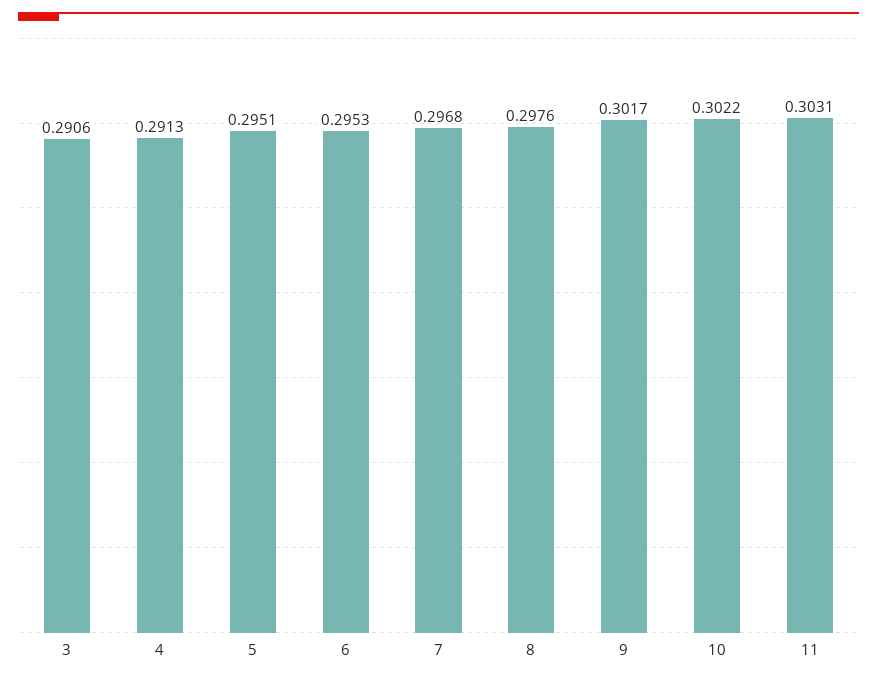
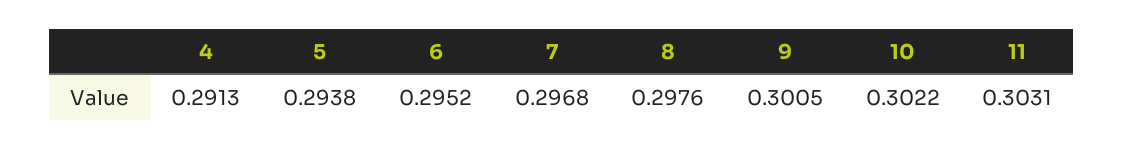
3: 0.2906 -> none
5: 0.2951 -> 0.2938
6: 0.2953 -> 0.2952
9: 0.3017 -> 0.3005

